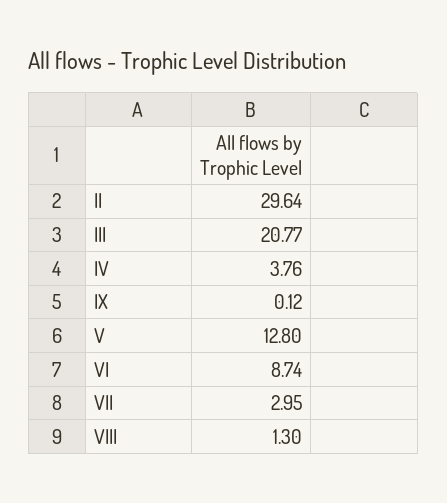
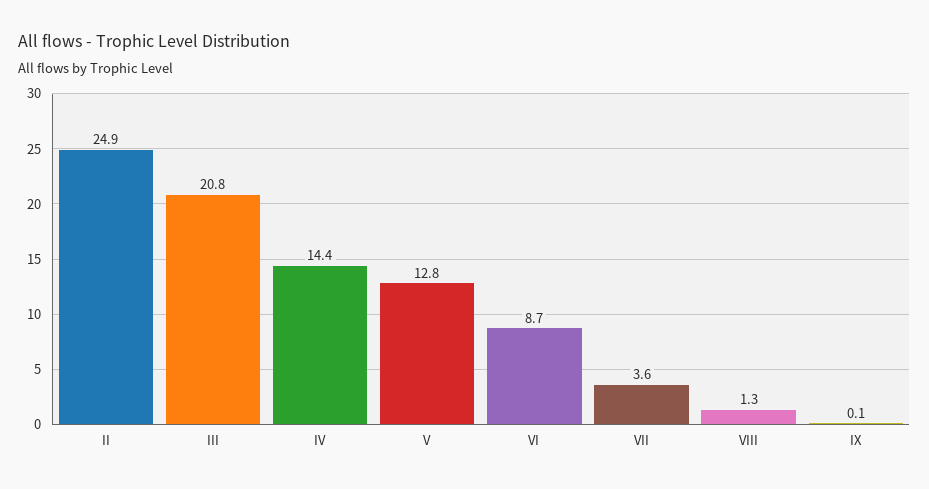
II: 29.64 -> 24.9
IV: 3.76 -> 14.4
VII: 2.95 -> 3.6

